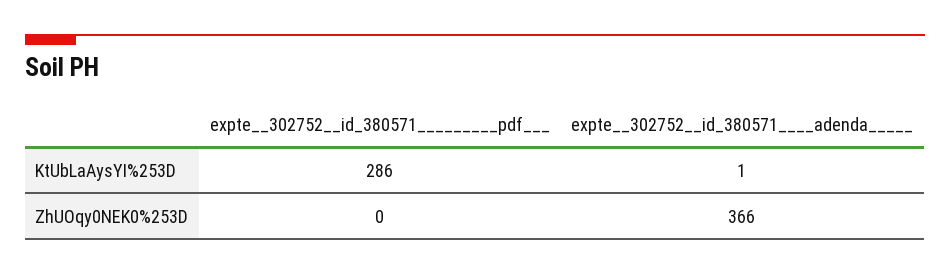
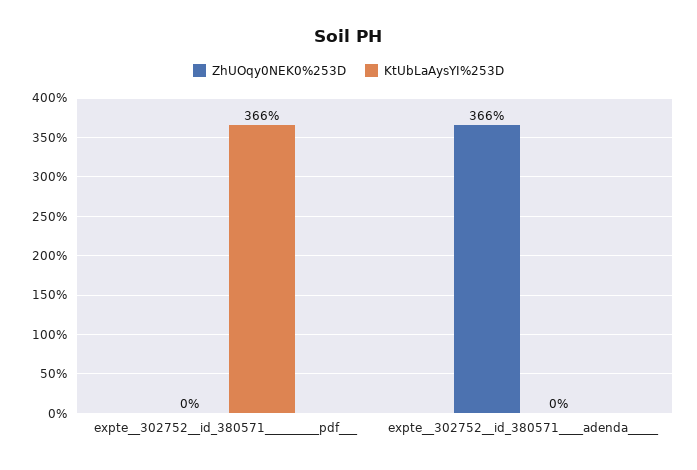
KtUbLaAysYI%253D, expte__302752__id_380571_________pdf___: 286 -> 366
KtUbLaAysYI%253D, expte__302752__id_380571____adenda_____: 1 -> 0

